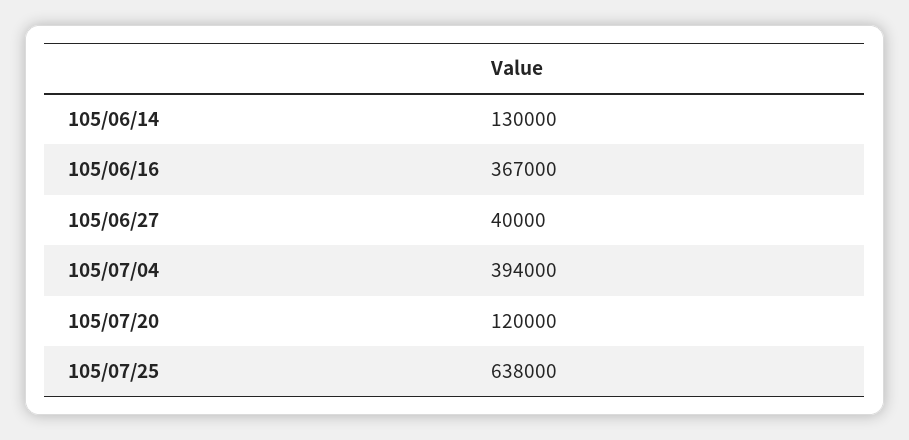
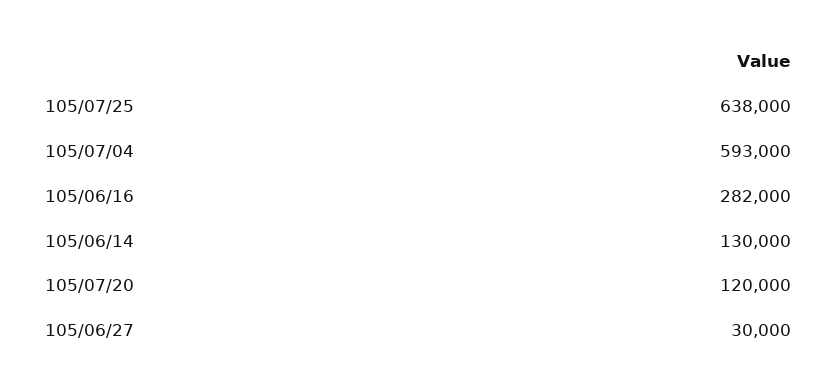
105/06/16: 367000 -> 282000
105/06/27: 40000 -> 30000
105/07/04: 394000 -> 593000

